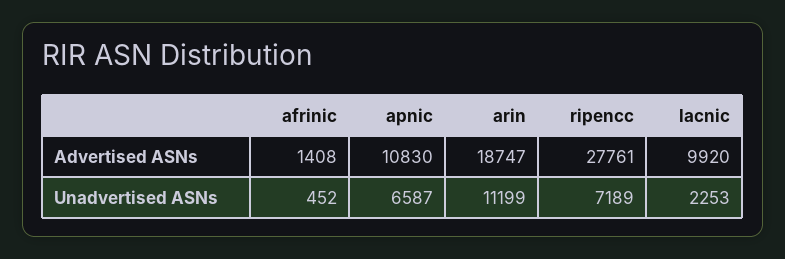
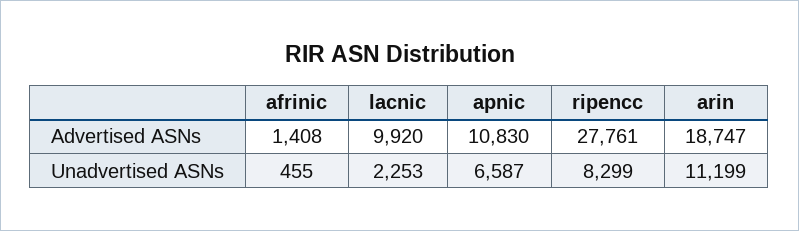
afrinic, Unadvertised ASNs: 452 -> 455
ripencc, Unadvertised ASNs: 7189 -> 8299

